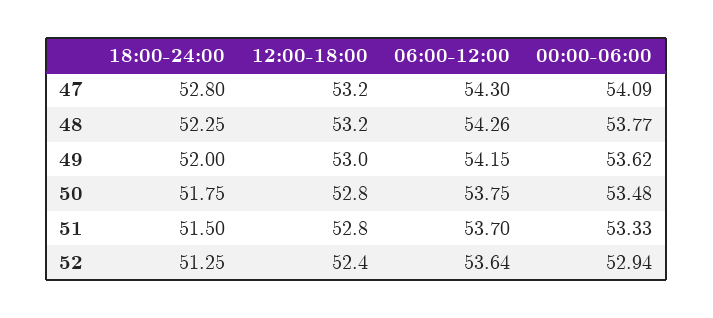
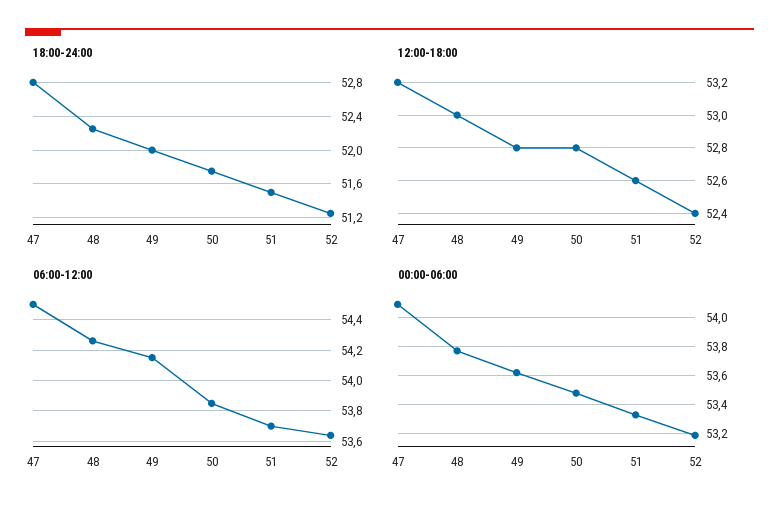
06:00-12:00, 47: 54.3 -> 54.5
12:00-18:00, 48: 53.2 -> 53
12:00-18:00, 49: 53 -> 52.8
06:00-12:00, 50: 53.75 -> 53.85
12:00-18:00, 51: 52.8 -> 52.6
00:00-06:00, 52: 52.94 -> 53.2

